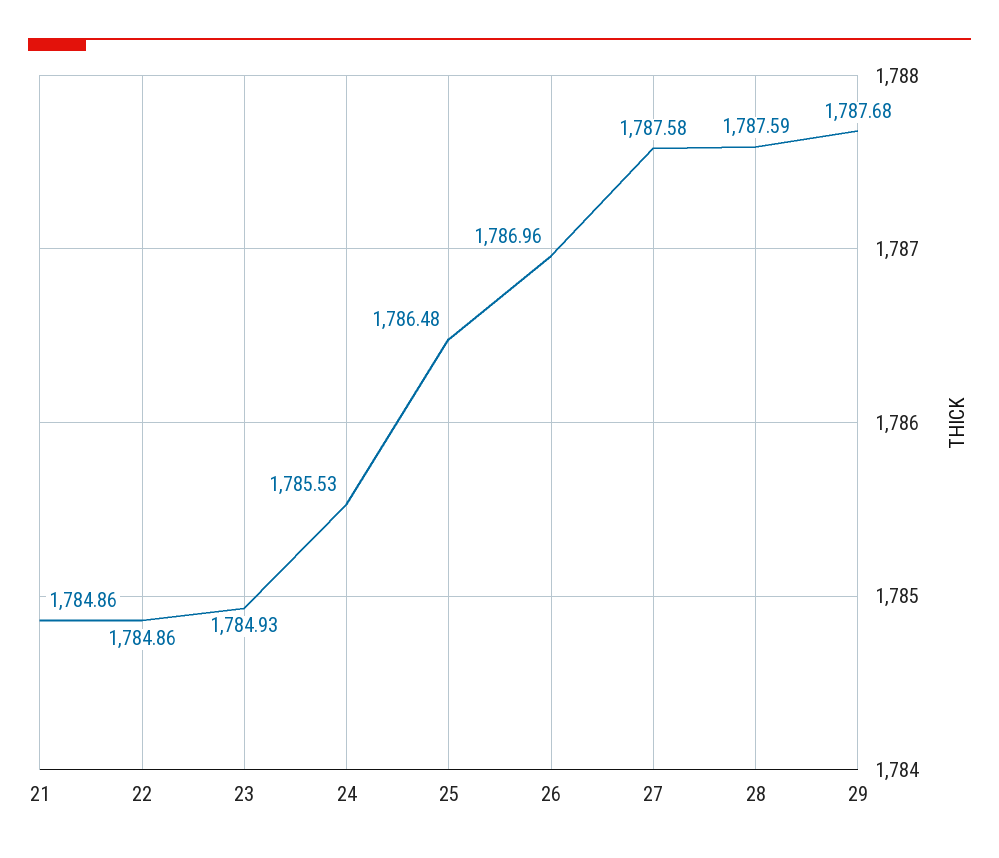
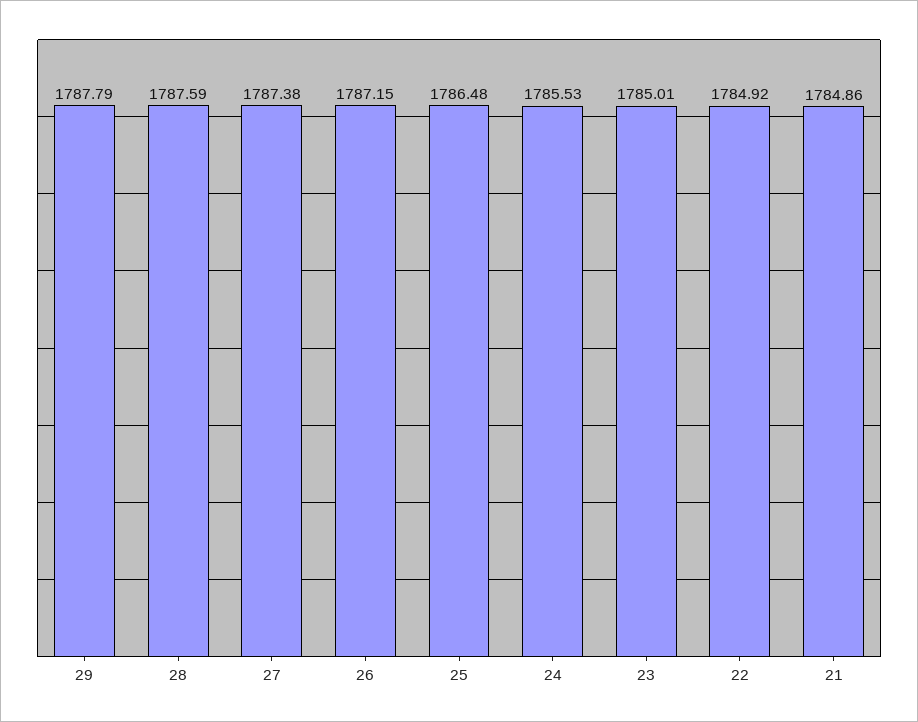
22: 1784.86 -> 1784.92
23: 1784.93 -> 1785.01
26: 1786.96 -> 1787.15
27: 1787.58 -> 1787.38
29: 1787.68 -> 1787.79

